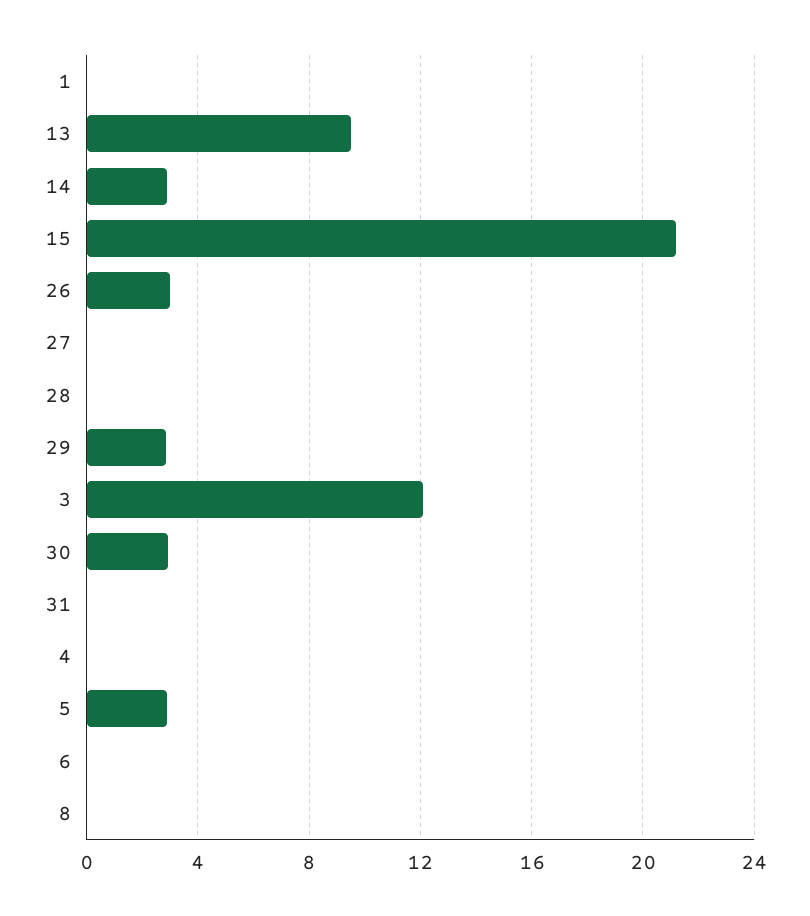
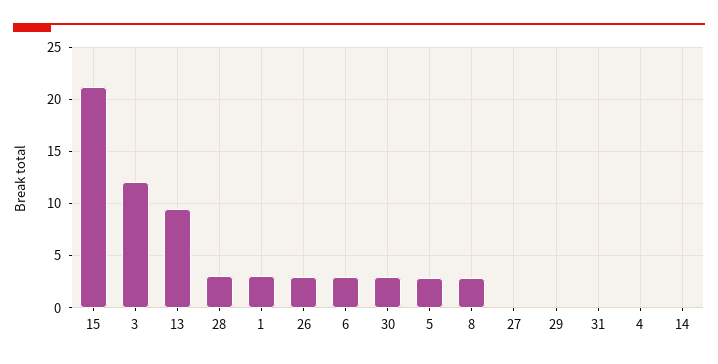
1: 0 -> 3
14: 3 -> 0
28: 0 -> 3
29: 3 -> 0
6: 0 -> 3
8: 0 -> 3

